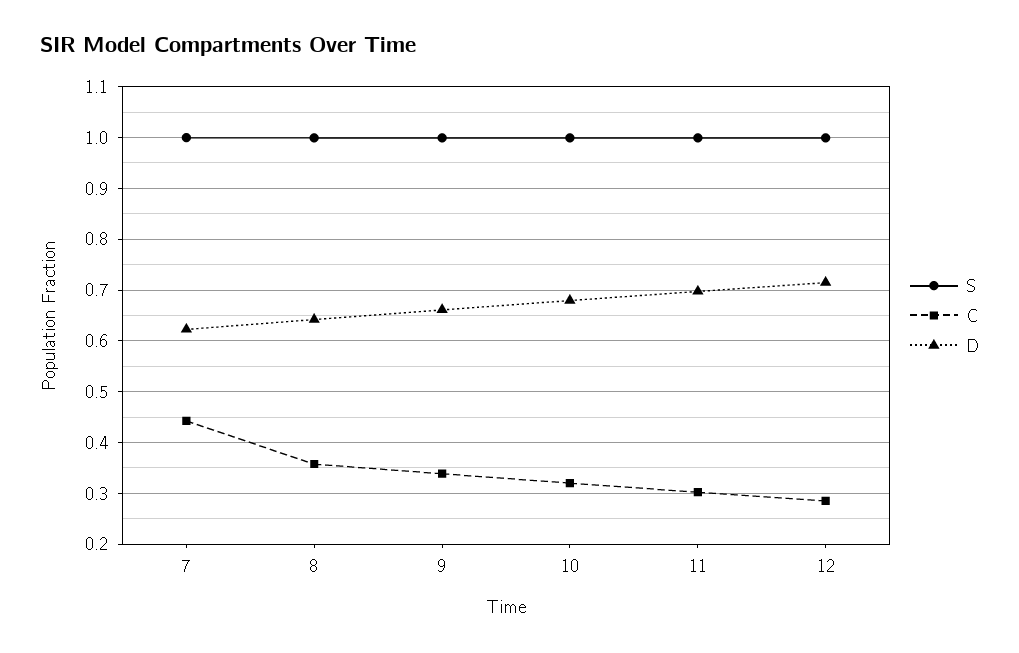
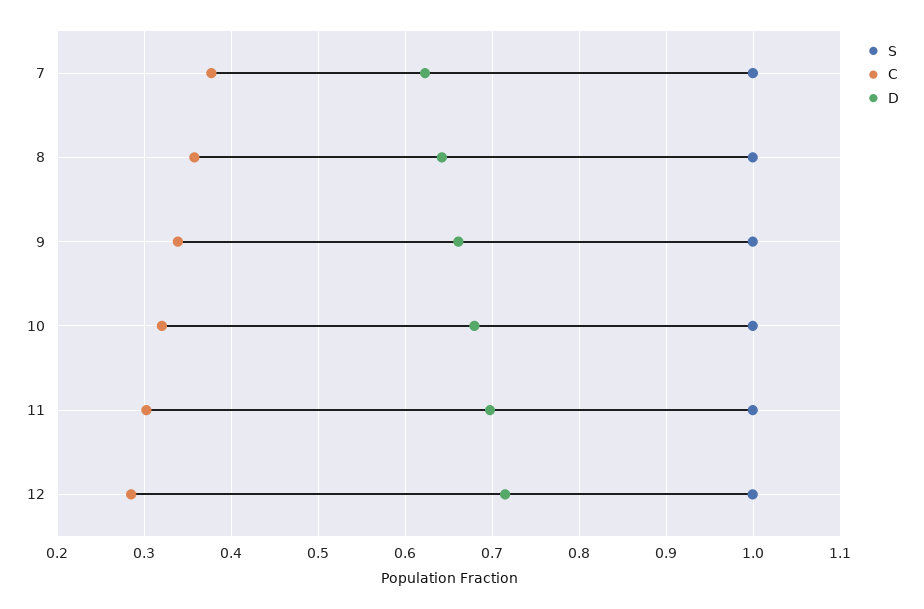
C, 7: 0.44 -> 0.38

